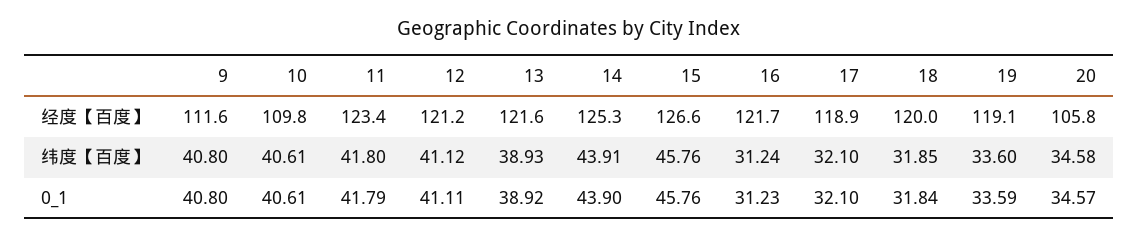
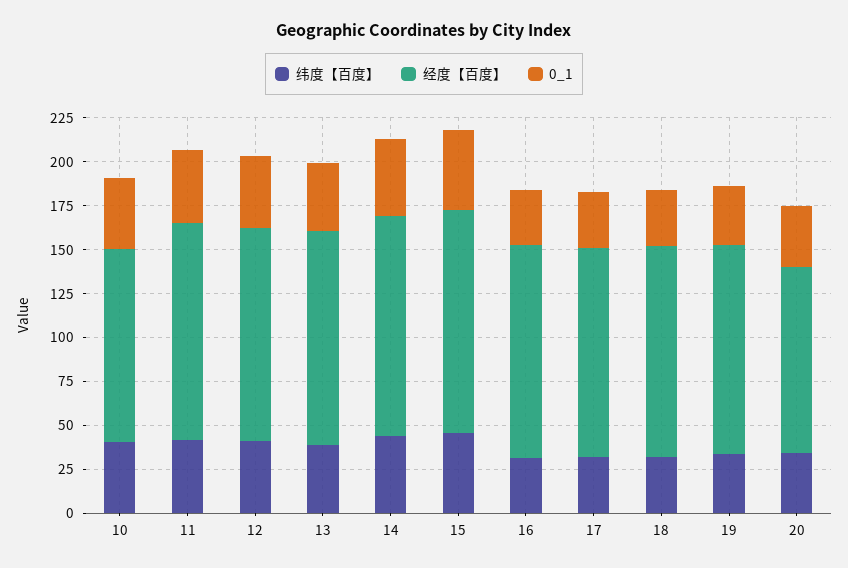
经度【百度】, 9: 111.6 -> none
纬度【百度】, 9: 40.8 -> none
0_1, 9: 40.8 -> none

